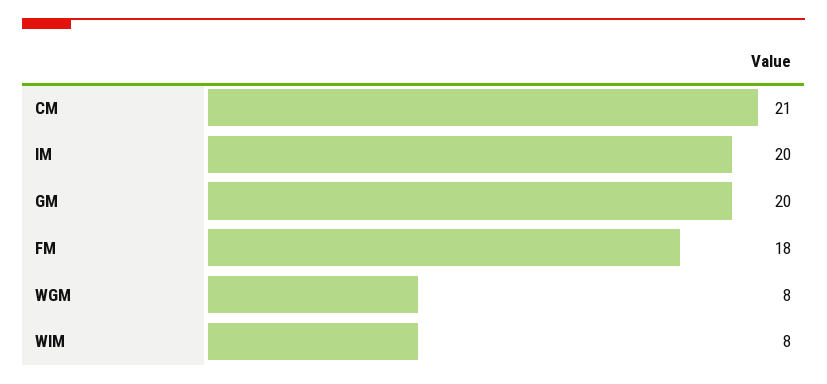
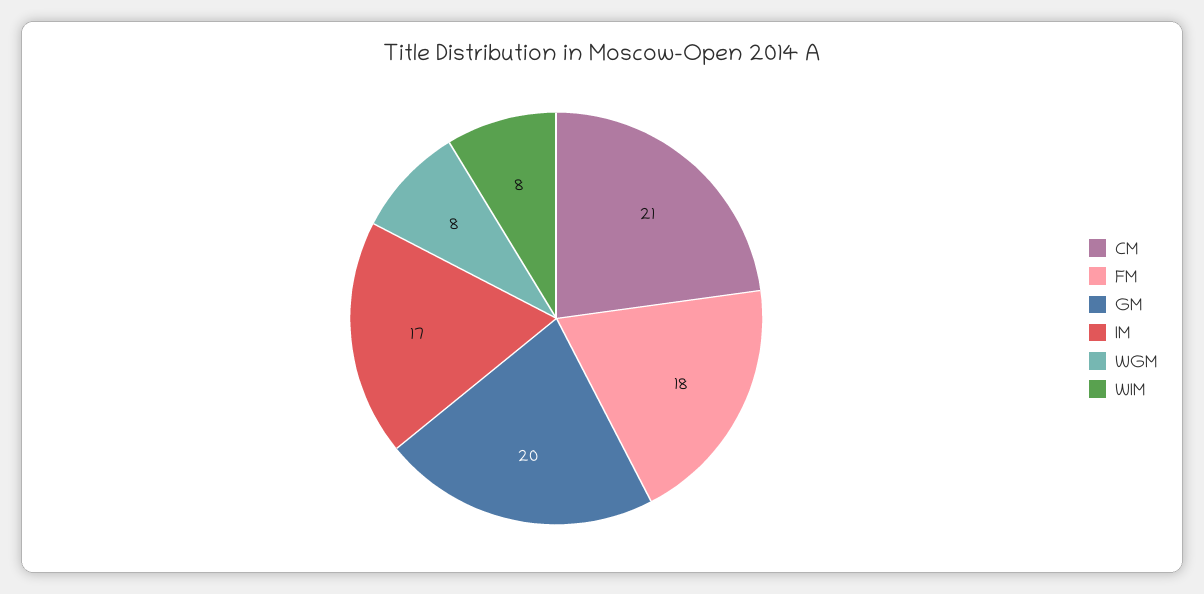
IM: 20 -> 17

